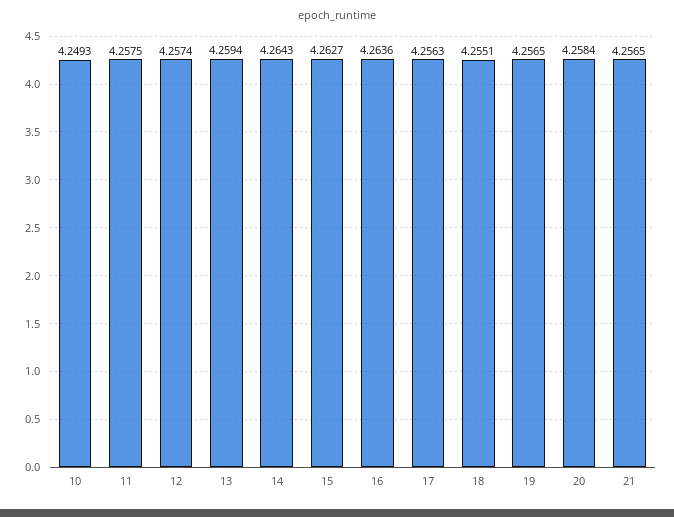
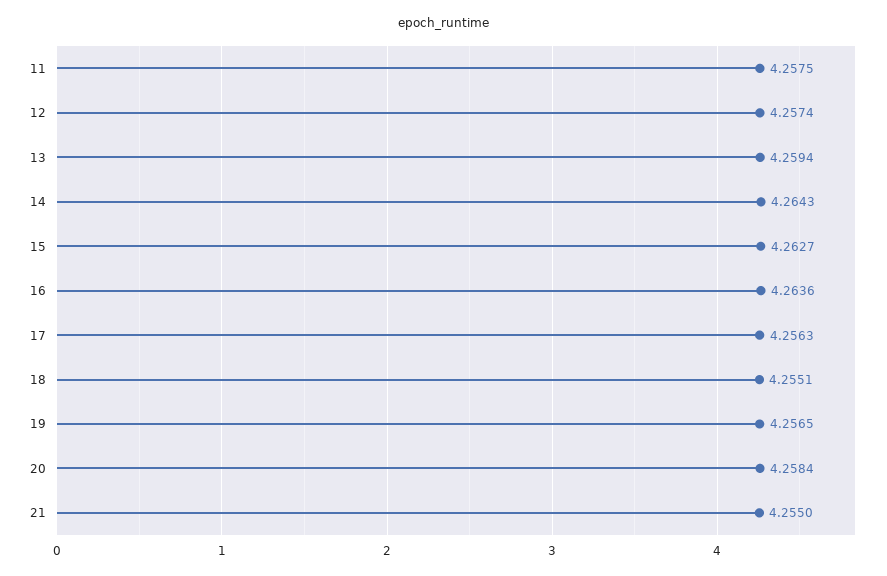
10: 4.2493 -> none
21: 4.2565 -> 4.255

